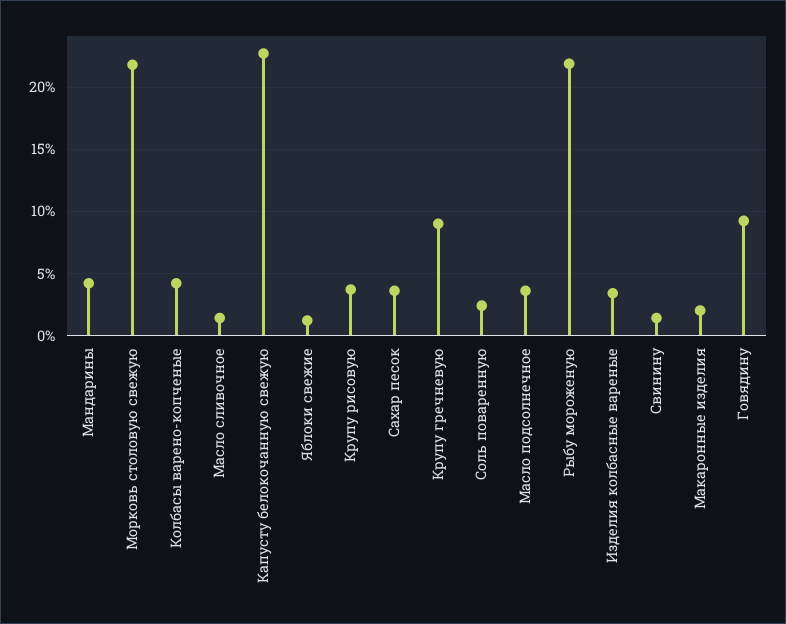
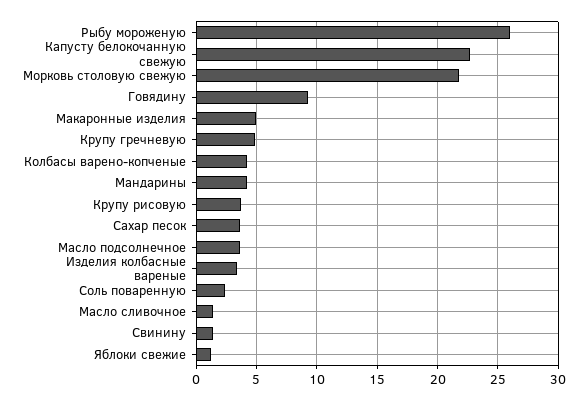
Крупу гречневую: 9 -> 5
Рыбу мороженую: 22 -> 26
Макаронные изделия: 2 -> 5

